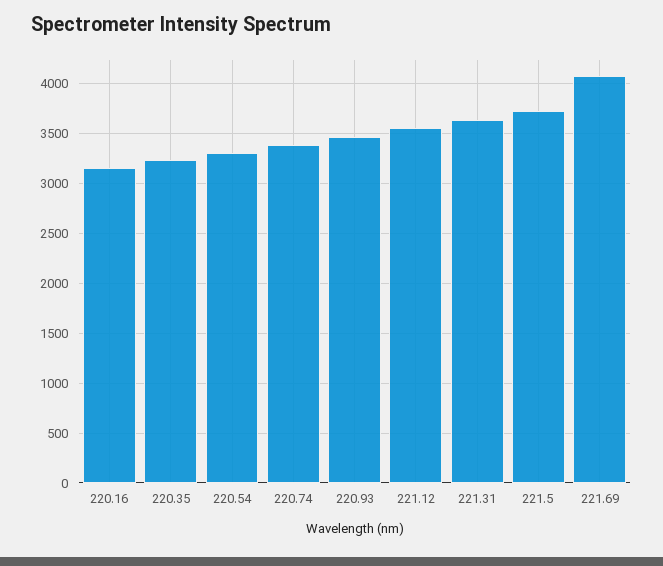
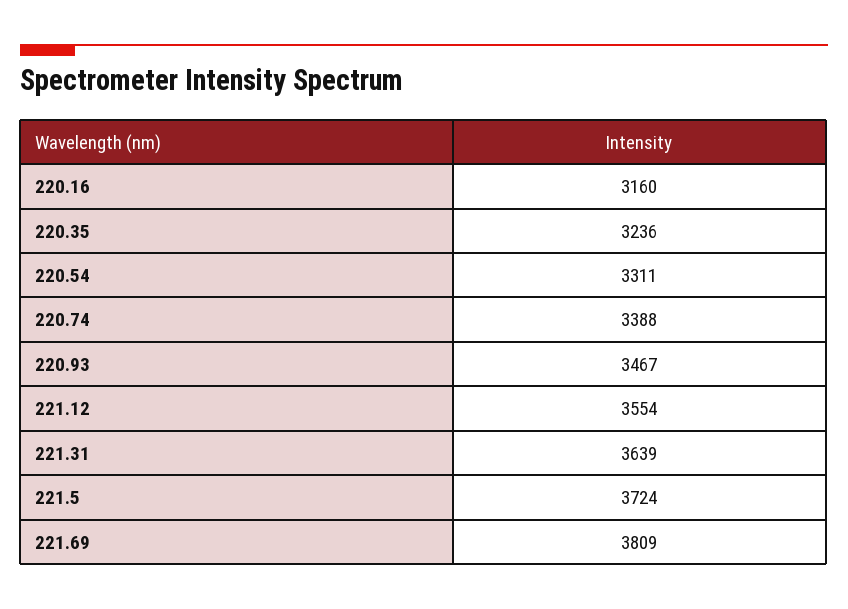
221.69: 4100 -> 3809

